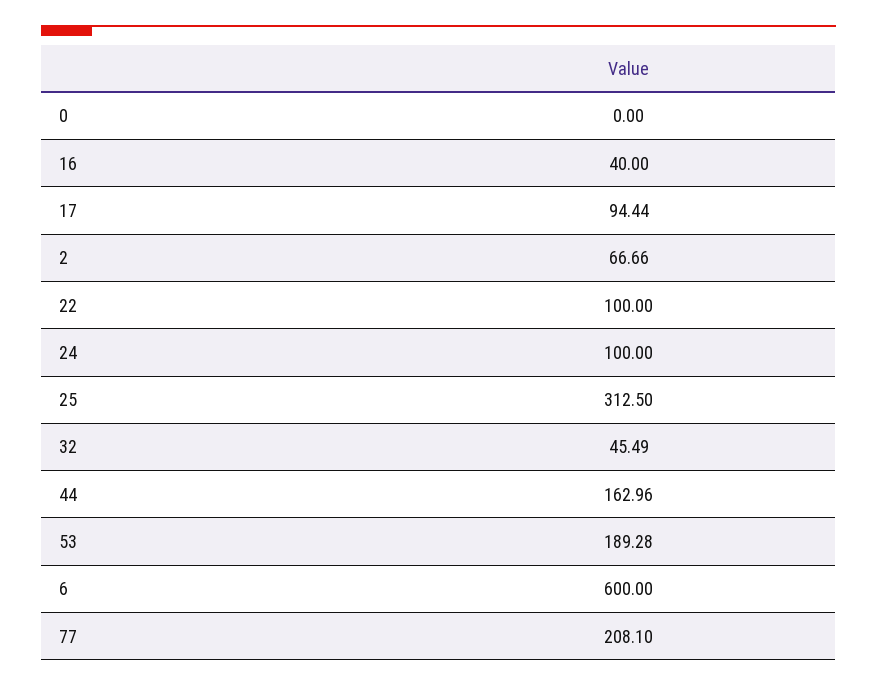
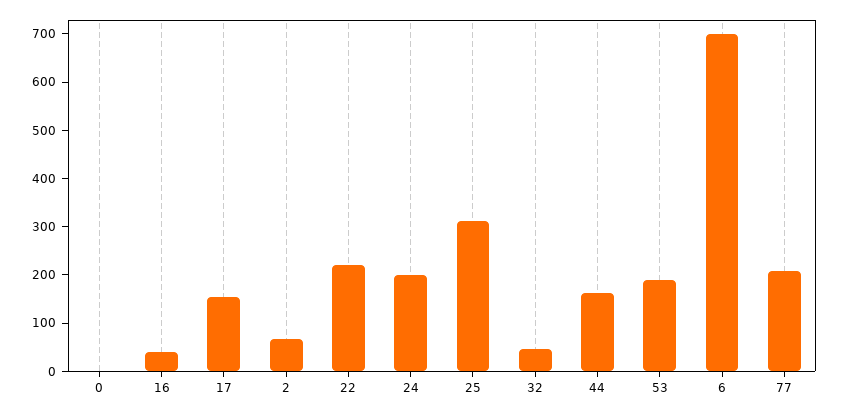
17: 94.44 -> 160
22: 100 -> 220
24: 100 -> 200
6: 600 -> 700

